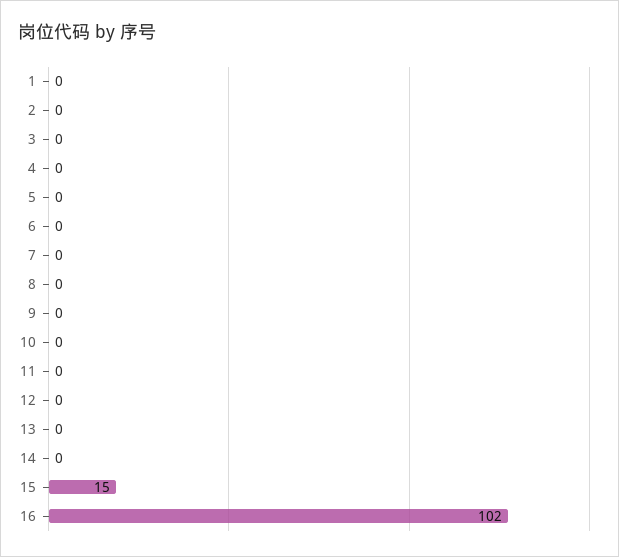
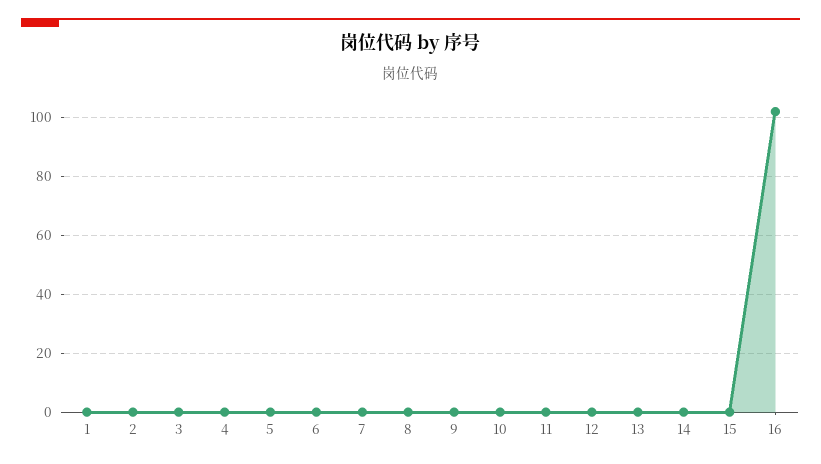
15: 15 -> 0

